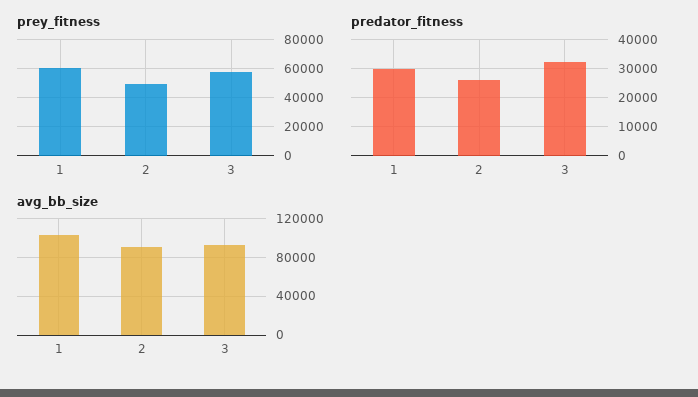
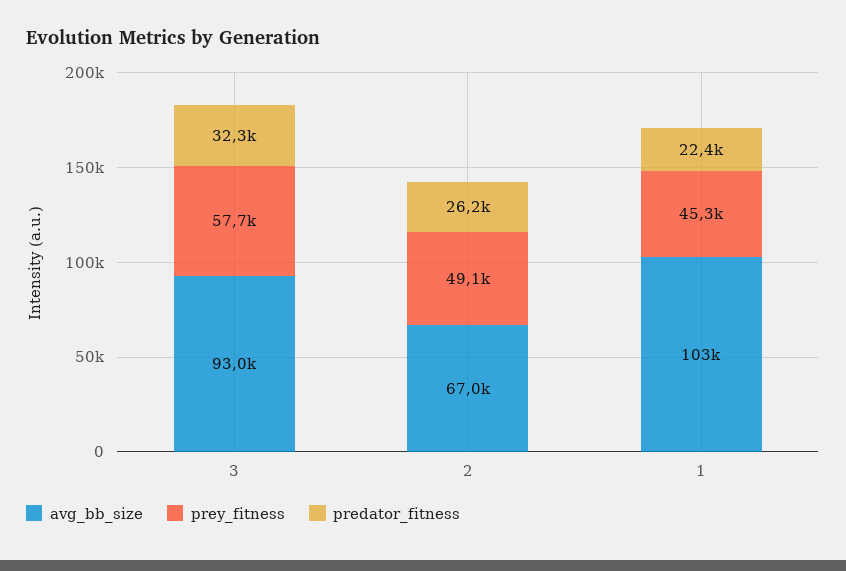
prey_fitness, 1: 60000 -> 45300
predator_fitness, 1: 30000 -> 22400
avg_bb_size, 2: 90000 -> 67000

